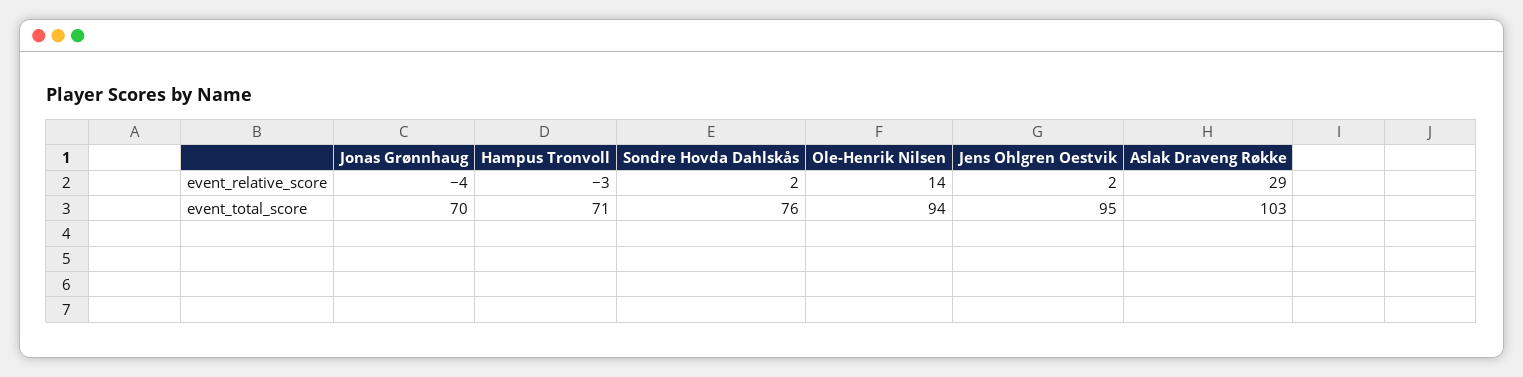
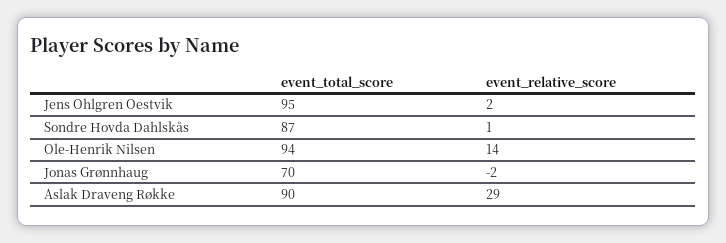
Jonas Grønnhaug, event_relative_score: -4 -> -2
Hampus Tronvoll, event_relative_score: -3 -> none
Sondre Hovda Dahlskås, event_relative_score: 2 -> 1
Hampus Tronvoll, event_total_score: 71 -> none
Sondre Hovda Dahlskås, event_total_score: 76 -> 87
Aslak Draveng Røkke, event_total_score: 103 -> 90

